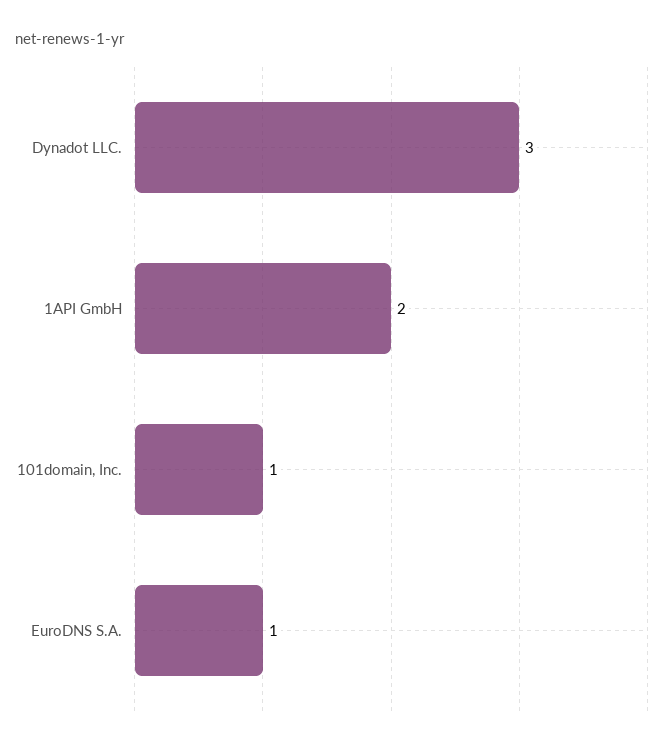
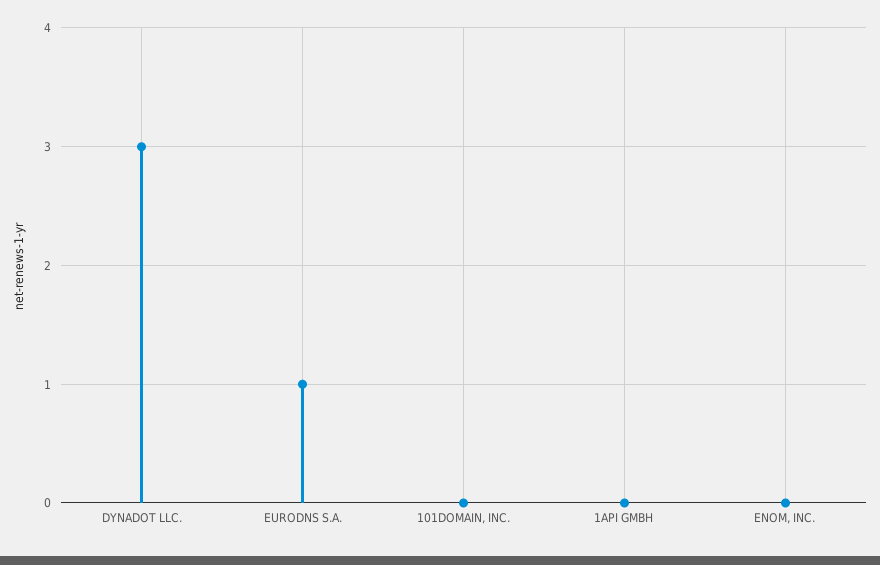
1API GmbH: 2 -> 0
101domain, Inc.: 1 -> 0
ENOM, INC.: none -> 0

